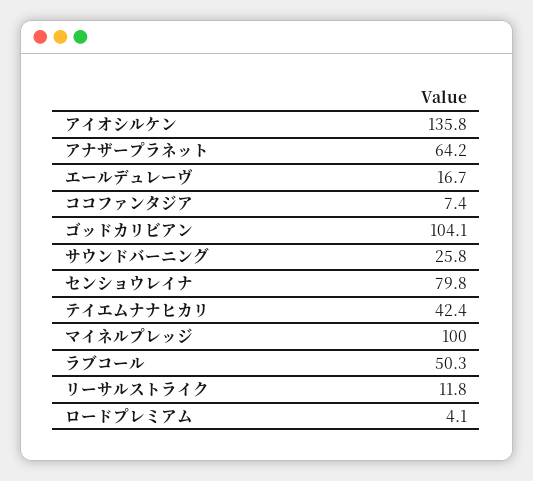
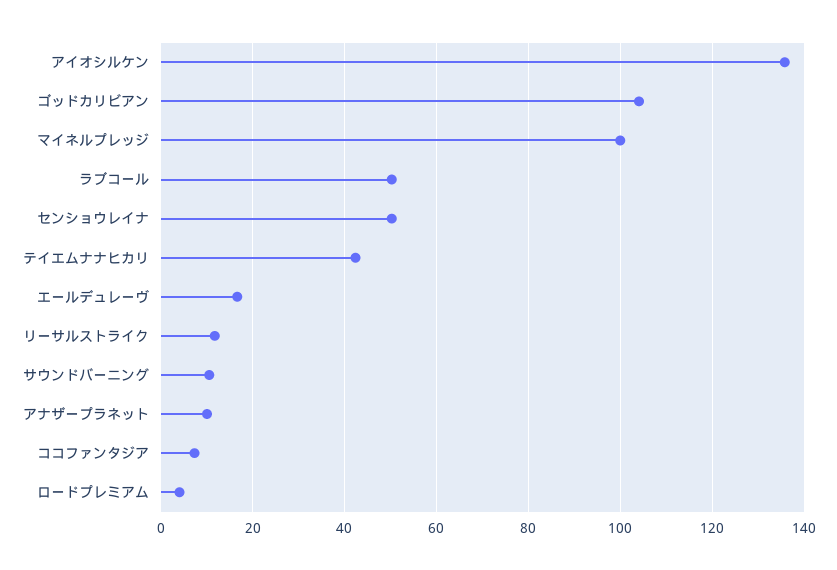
アナザープラネット: 64.2 -> 10
サウンドバーニング: 25.8 -> 10
センショウレイナ: 79.8 -> 50

